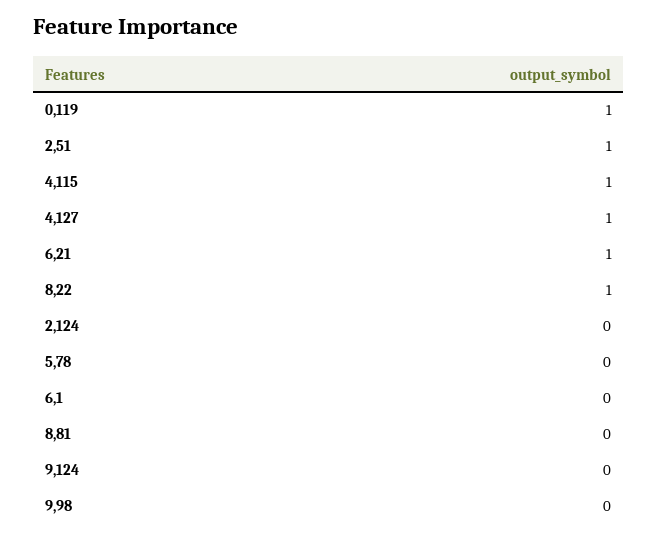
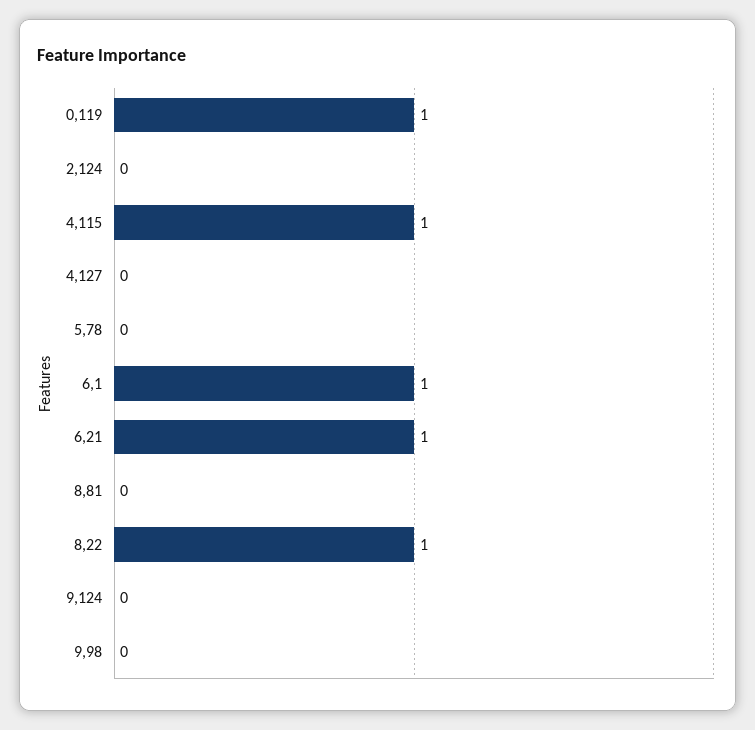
2,51: 1 -> none
4,127: 1 -> 0
6,1: 0 -> 1

